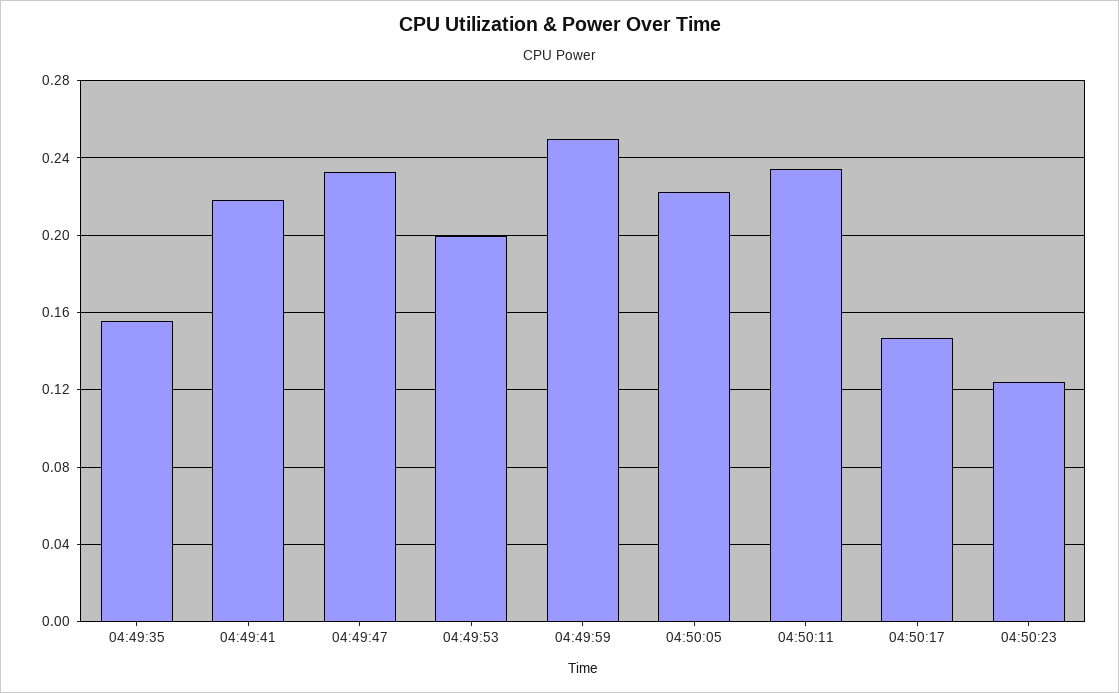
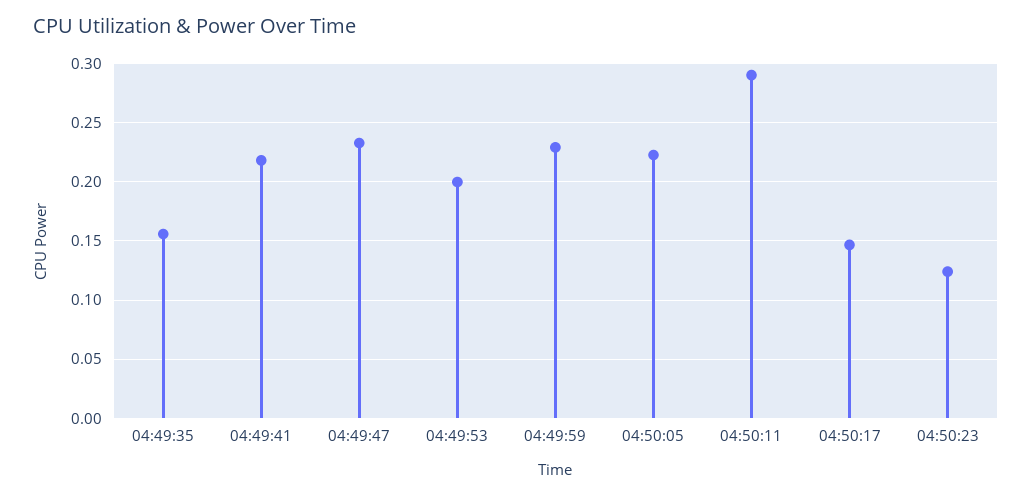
04:49:59: 0.25 -> 0.23
04:50:11: 0.235 -> 0.29

